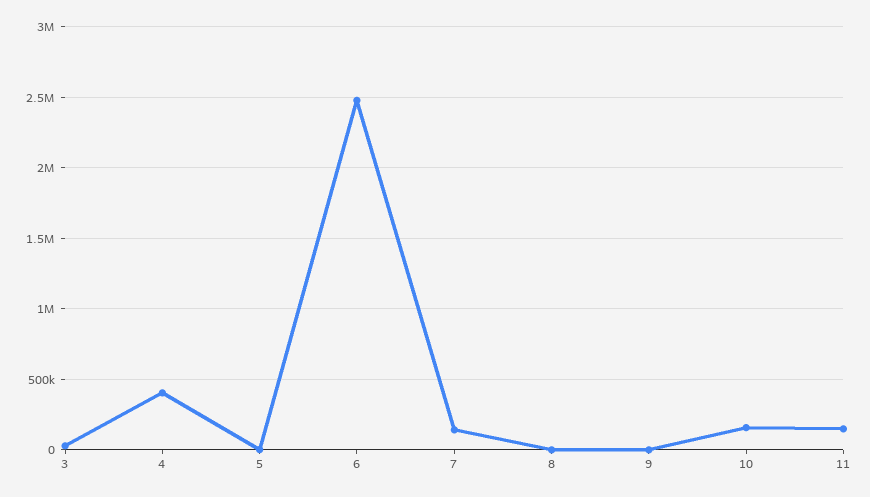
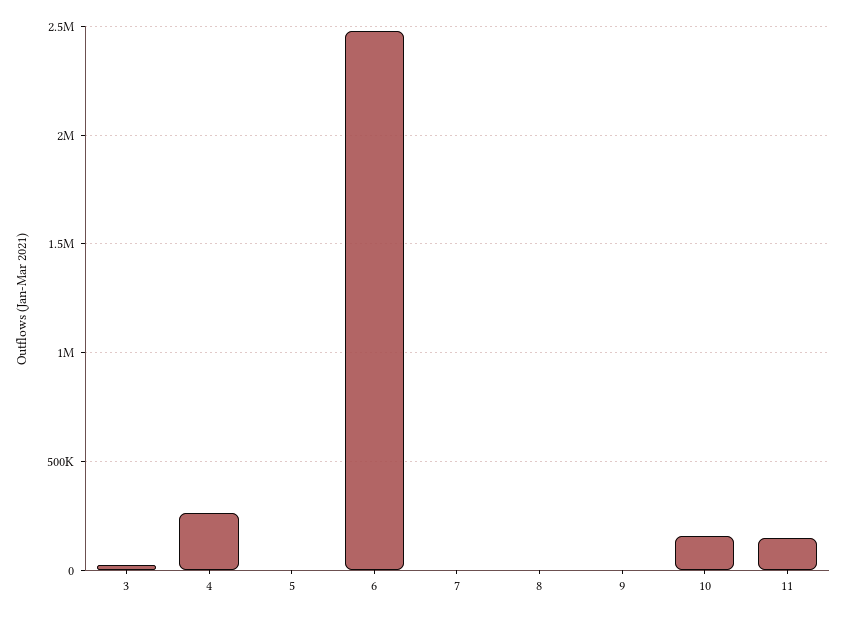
4: 400000 -> 250000
7: 150000 -> 0

